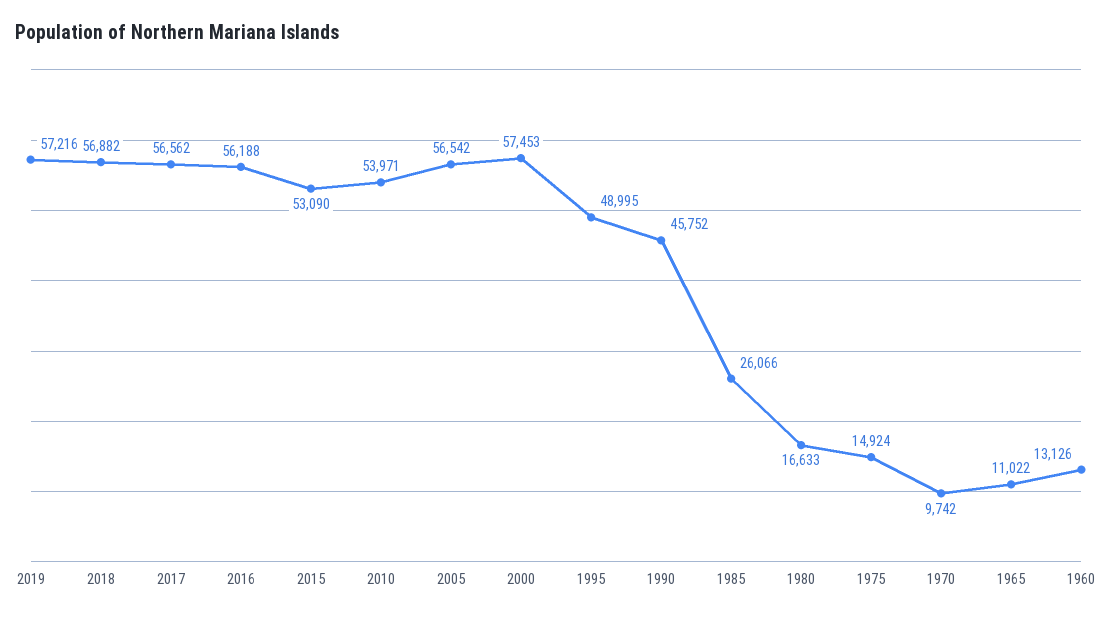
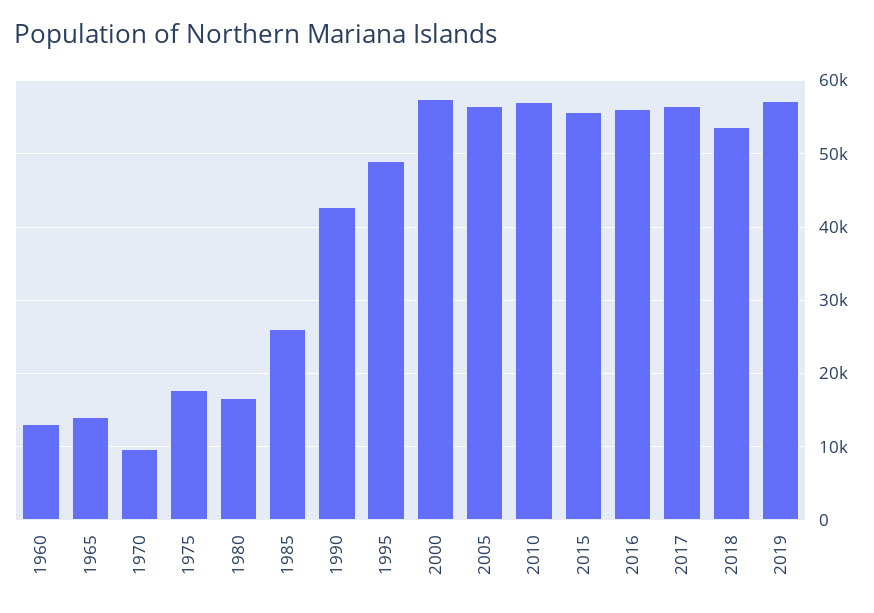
2018: 56882 -> 54000
2015: 53090 -> 56000
2010: 53971 -> 57000
1990: 45752 -> 43000
1975: 14924 -> 18000
1965: 11022 -> 14000

